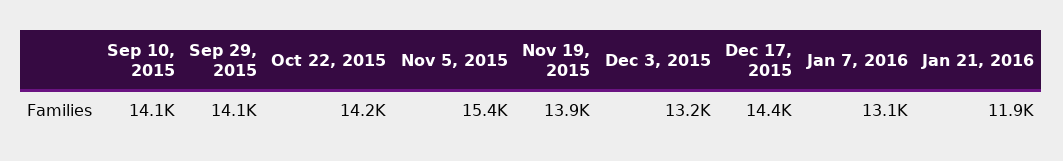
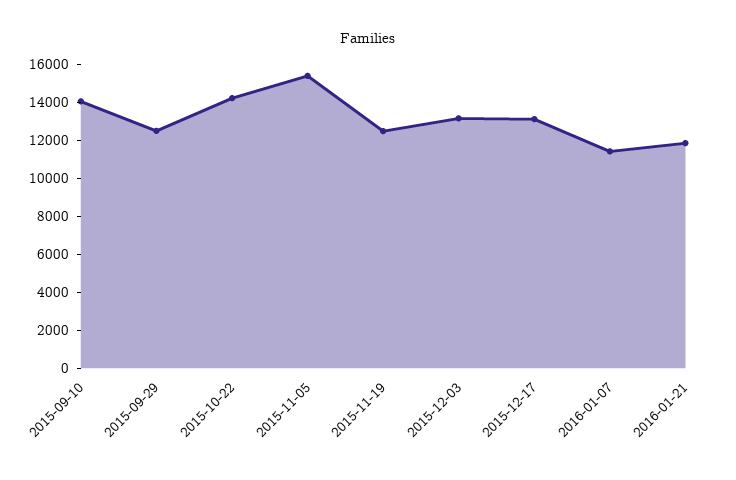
Sep 29, 2015: 14100 -> 12500
Nov 19, 2015: 13900 -> 12500
Dec 17, 2015: 14400 -> 13000
Jan 7, 2016: 13100 -> 11500

